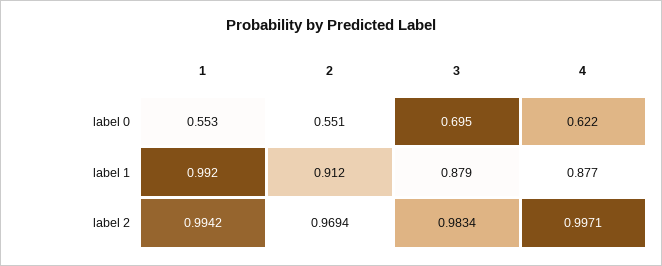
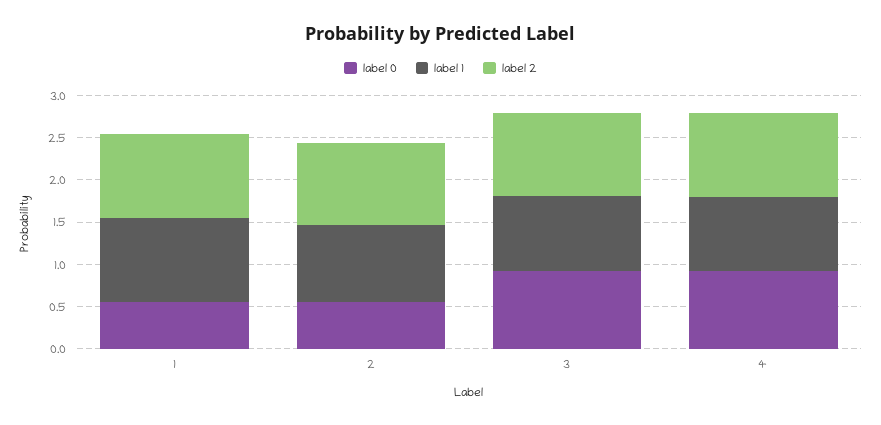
label 0, 3: 0.695 -> 0.9
label 0, 4: 0.622 -> 0.9

